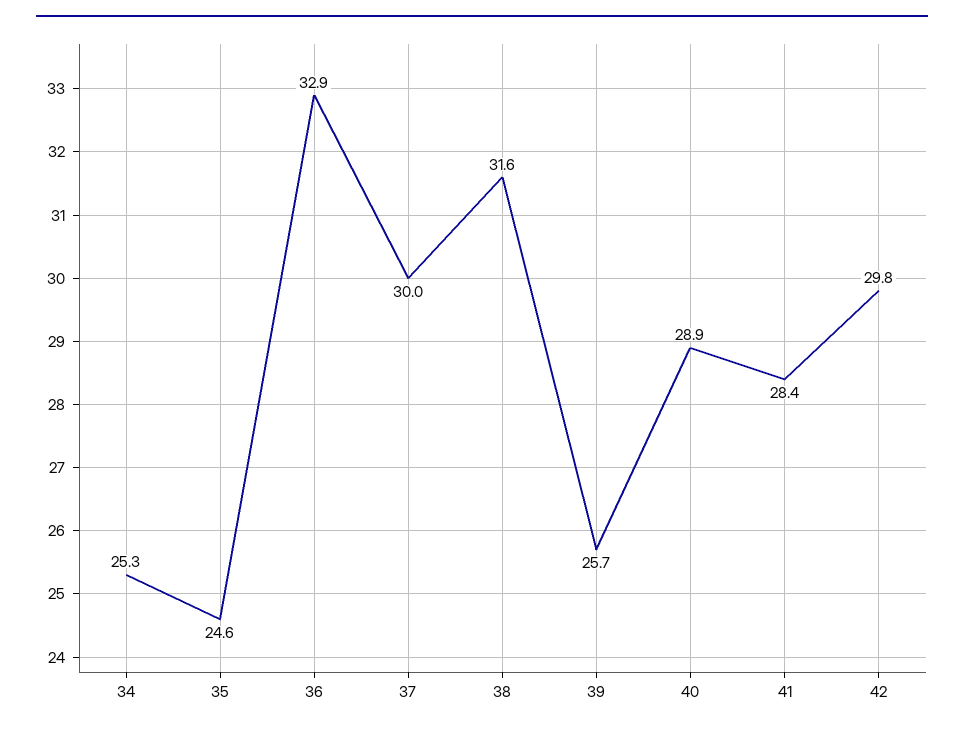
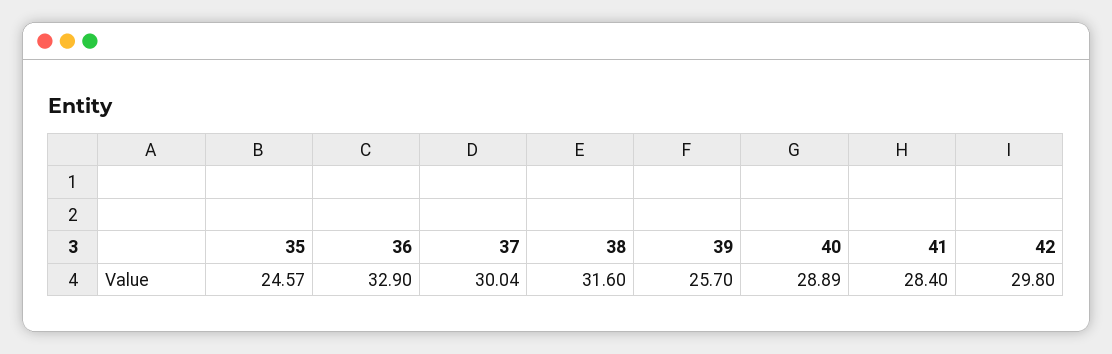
34: 25.3 -> none

